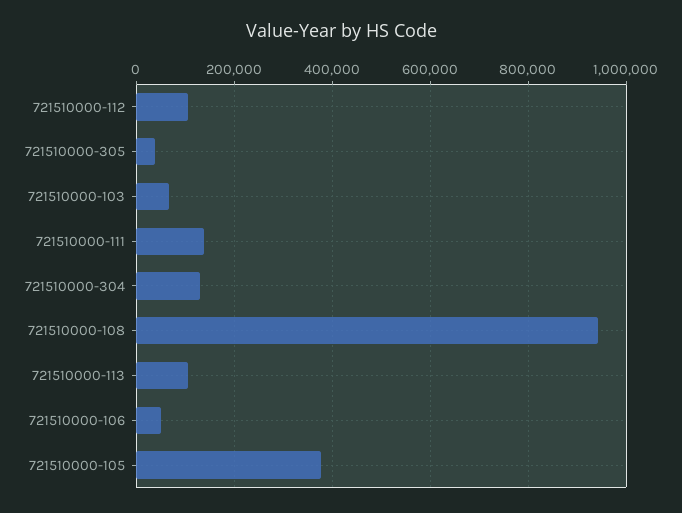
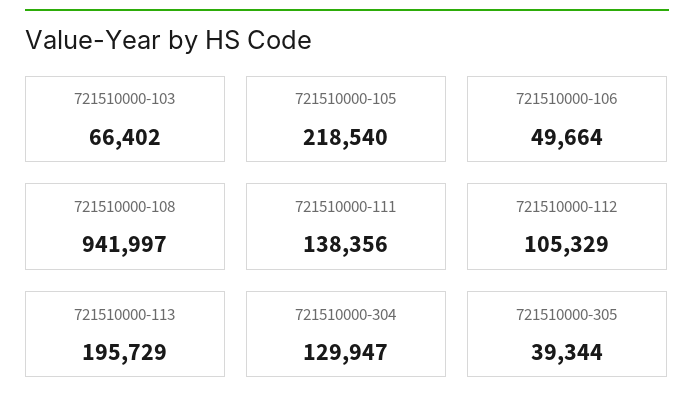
721510000-113: 100000 -> 195729
721510000-105: 380000 -> 218540

